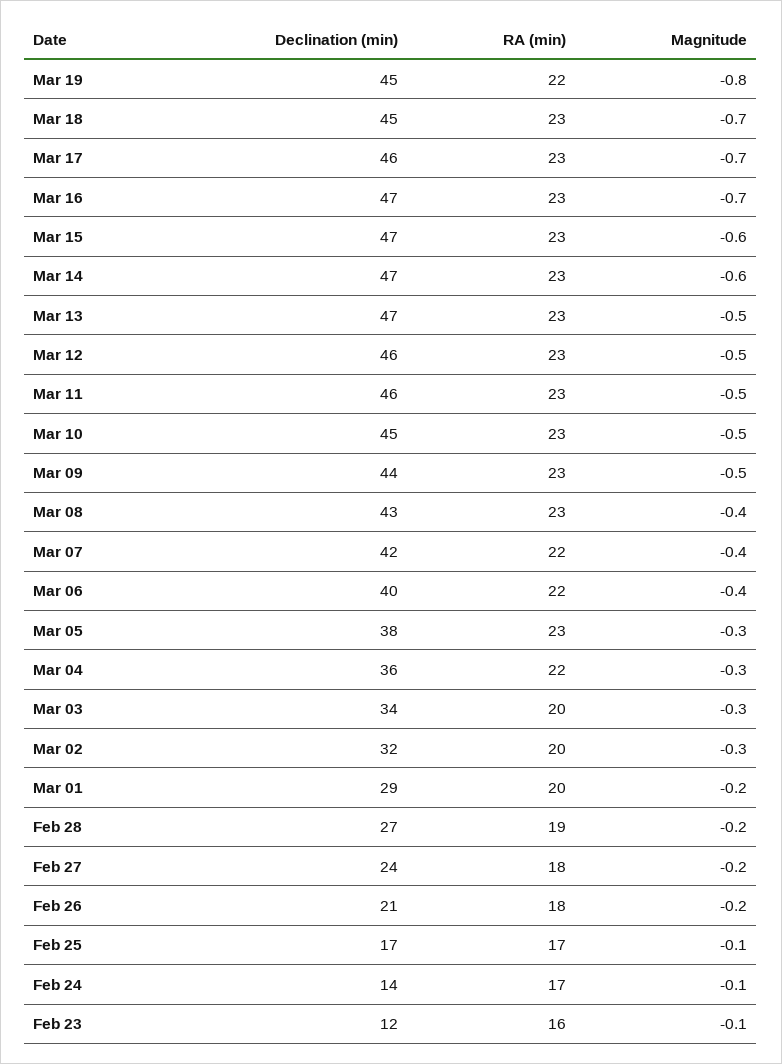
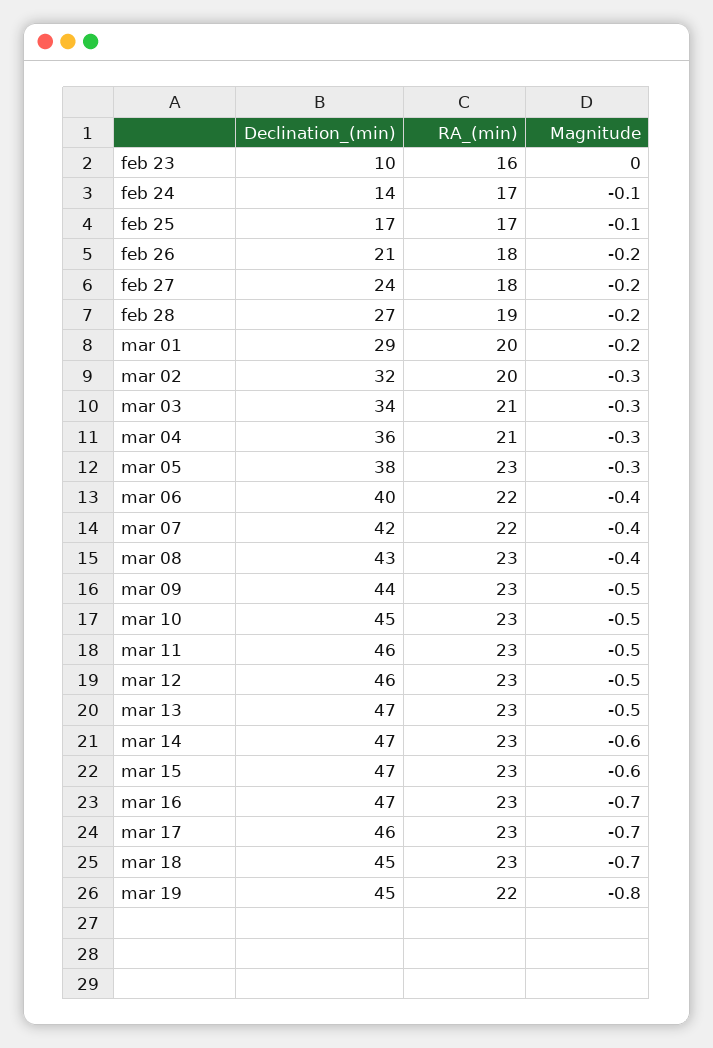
RA (min), Mar 04: 22 -> 21
RA (min), Mar 03: 20 -> 21
Declination (min), Feb 23: 12 -> 10
Magnitude, Feb 23: -0.1 -> 0

